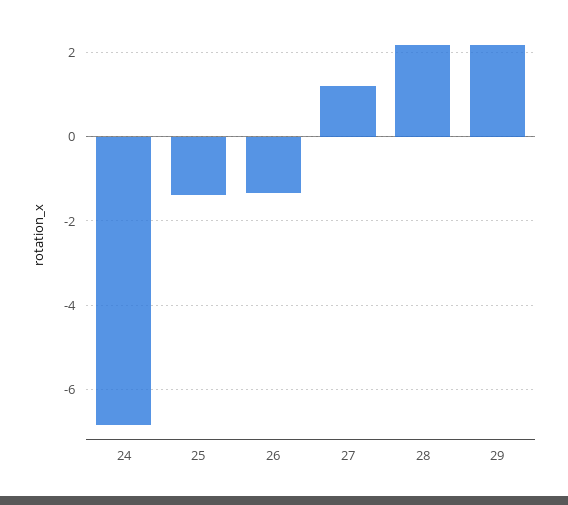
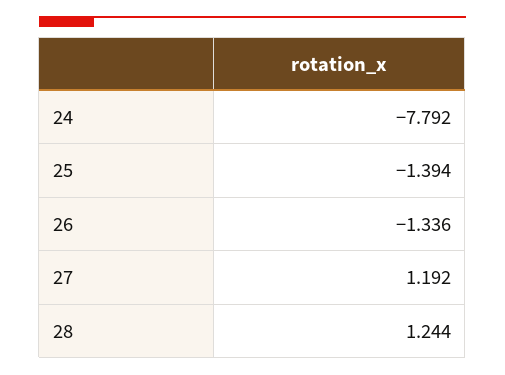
24: -6.8 -> -7.792
28: 2.2 -> 1.244
29: 2.2 -> none

